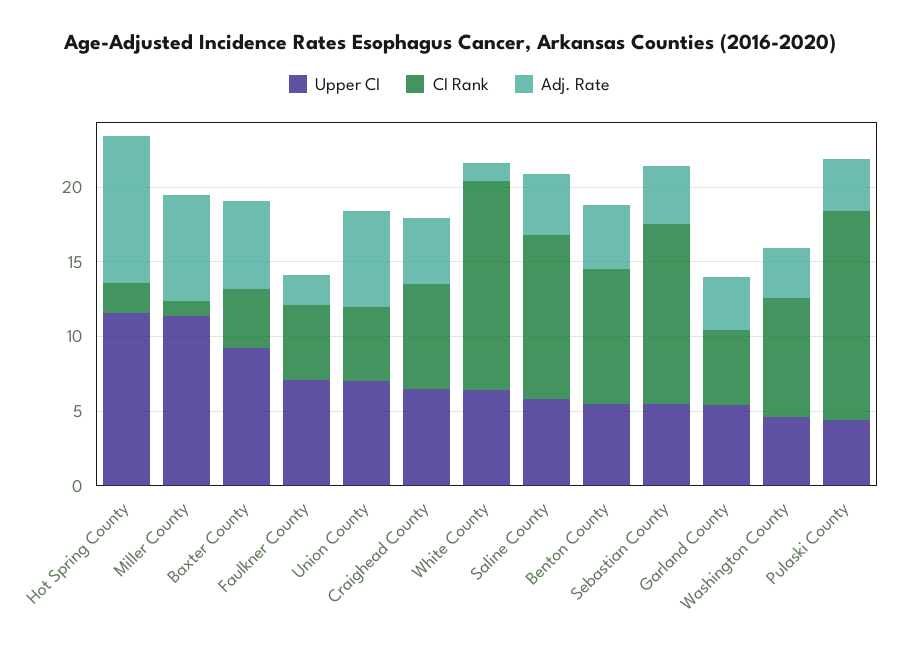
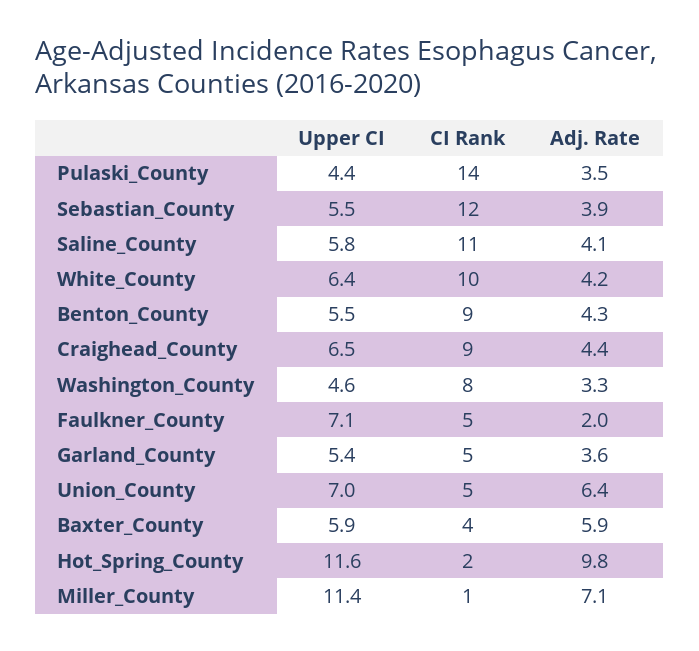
Upper CI, Baxter County: 9 -> 5.9
CI Rank, Craighead County: 7 -> 9
CI Rank, White County: 14 -> 10
Adj. Rate, White County: 1 -> 4.2

